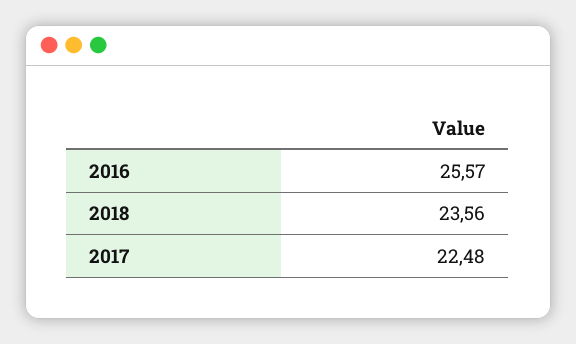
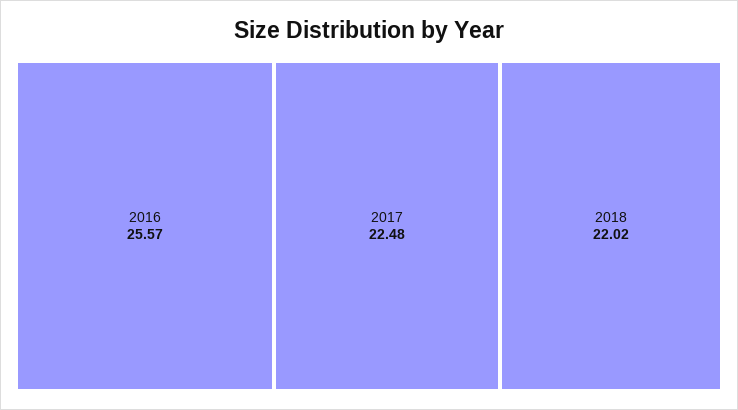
2018: 23.56 -> 22.02

